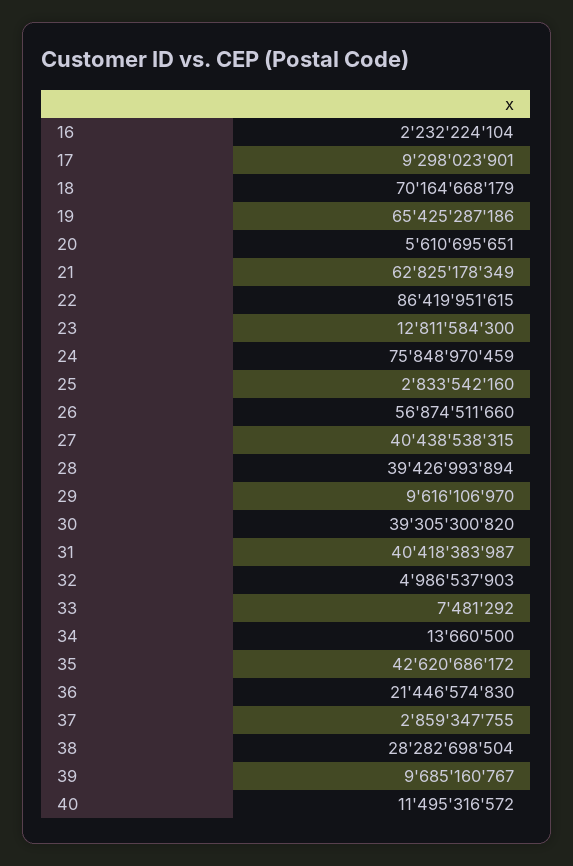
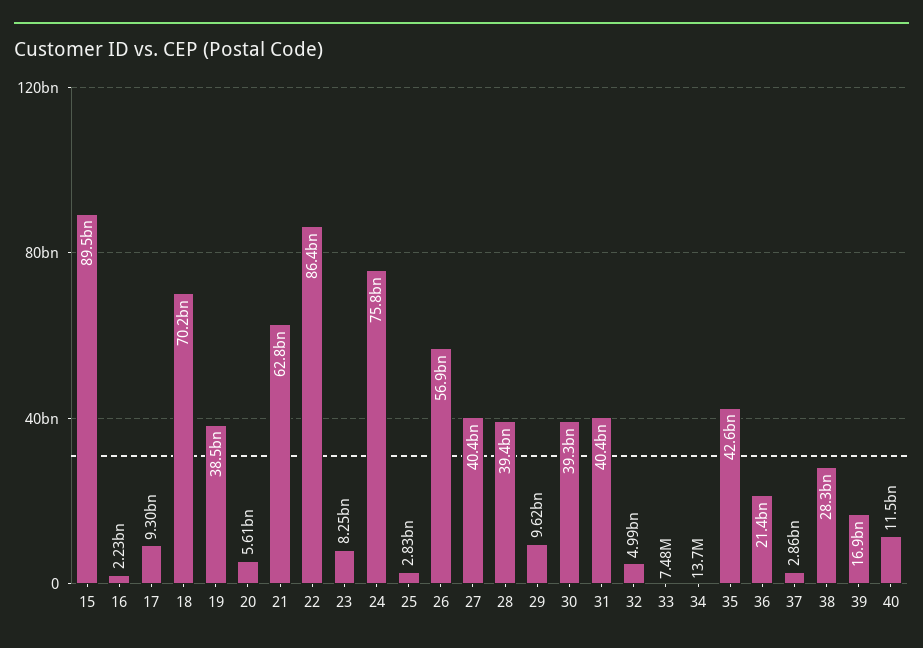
19: 65425287186 -> 38500000000
23: 12811584300 -> 8250000000
39: 9685160767 -> 16900000000
15: none -> 89500000000

